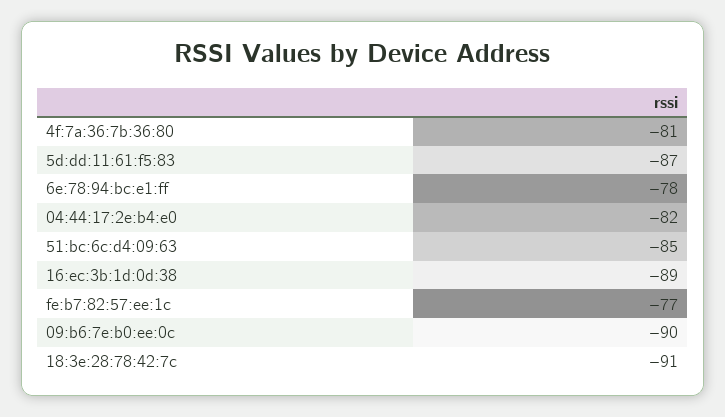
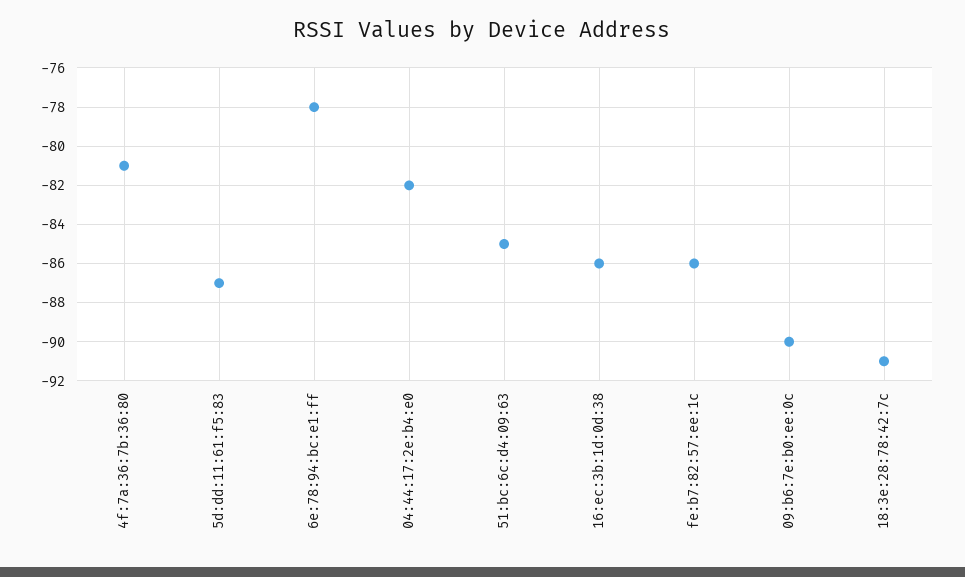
16:ec:3b:1d:0d:38: -89 -> -86
fe:b7:82:57:ee:1c: -77 -> -86

